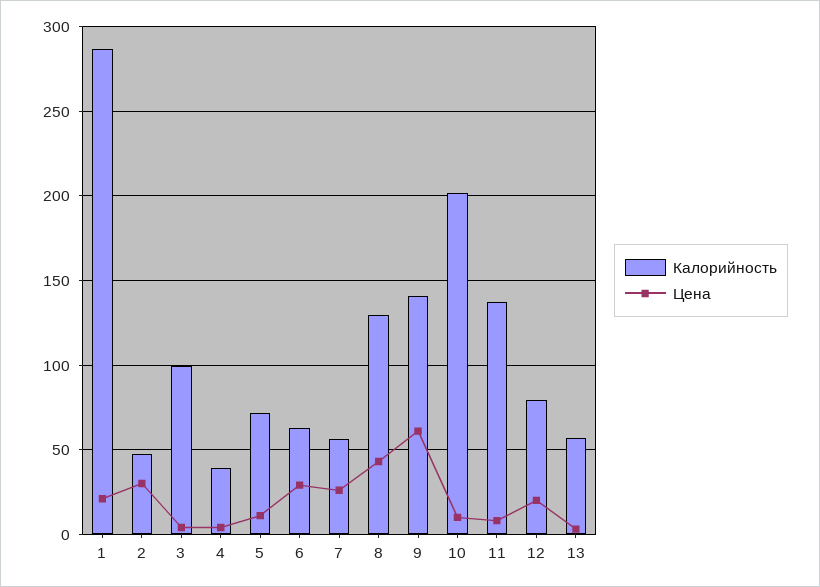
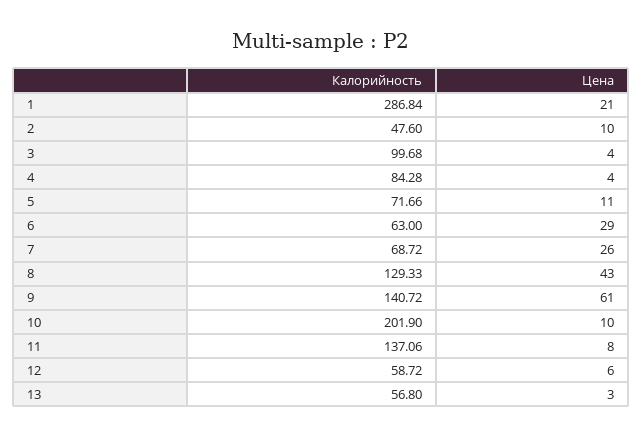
Цена, 2: 30 -> 10
Калорийность, 4: 40 -> 84.28
Калорийность, 7: 55 -> 68.72
Калорийность, 12: 80 -> 58.72
Цена, 12: 20 -> 6

